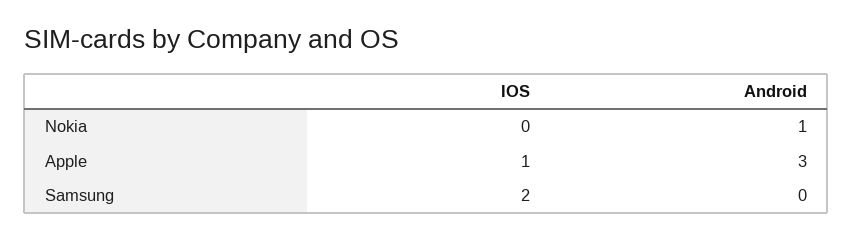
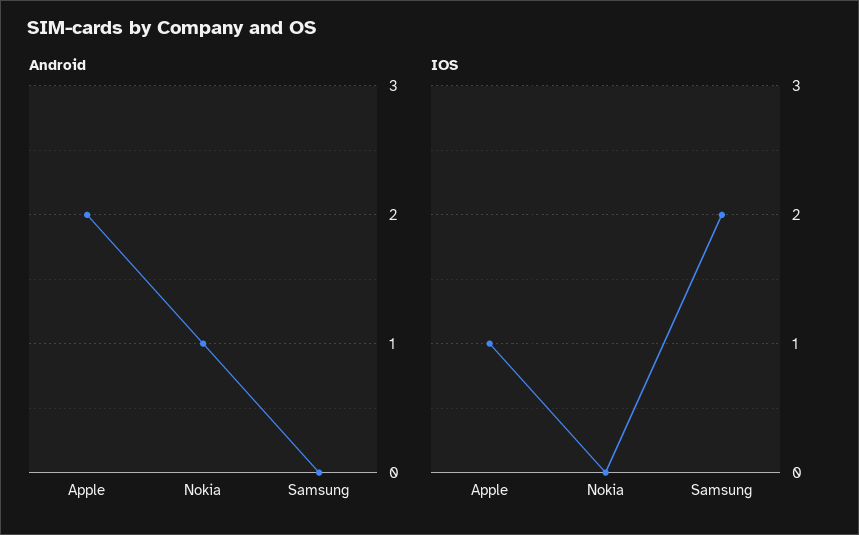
Android, Apple: 3 -> 2

